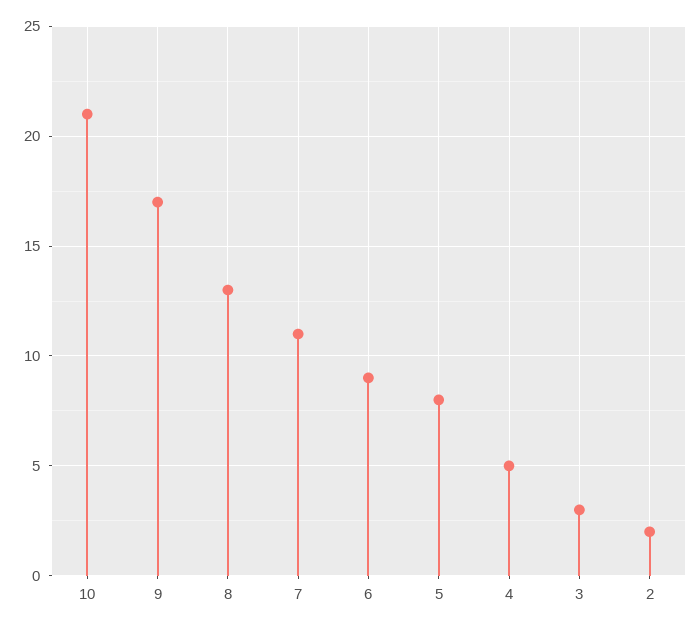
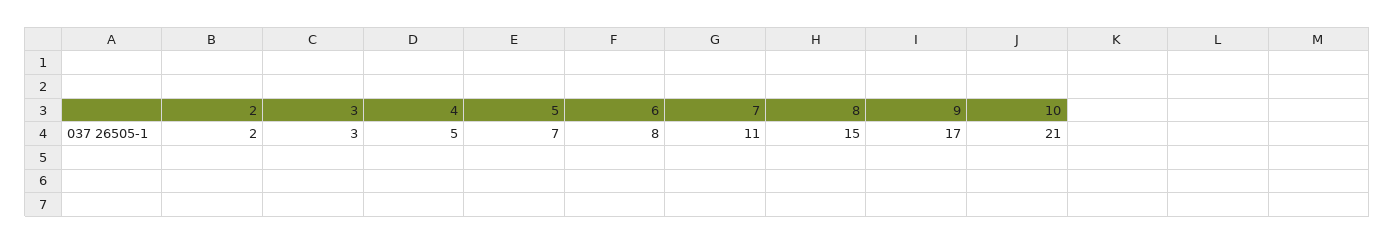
8: 13 -> 15
6: 9 -> 8
5: 8 -> 7

